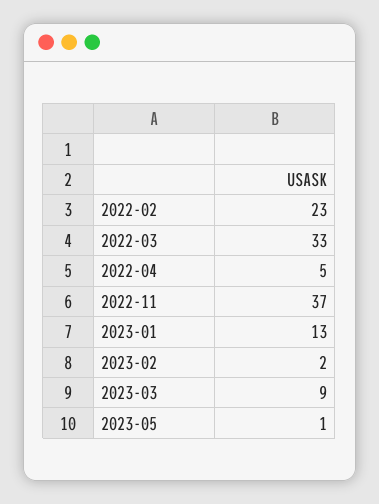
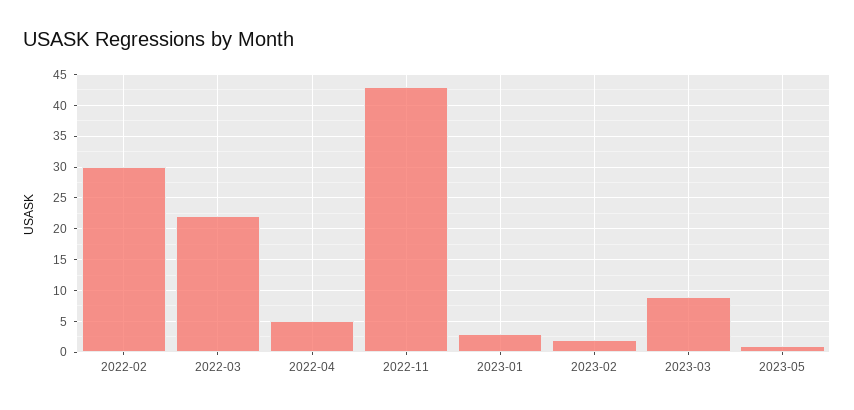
2022-02: 23 -> 30
2022-03: 33 -> 22
2022-11: 37 -> 43
2023-01: 13 -> 3

